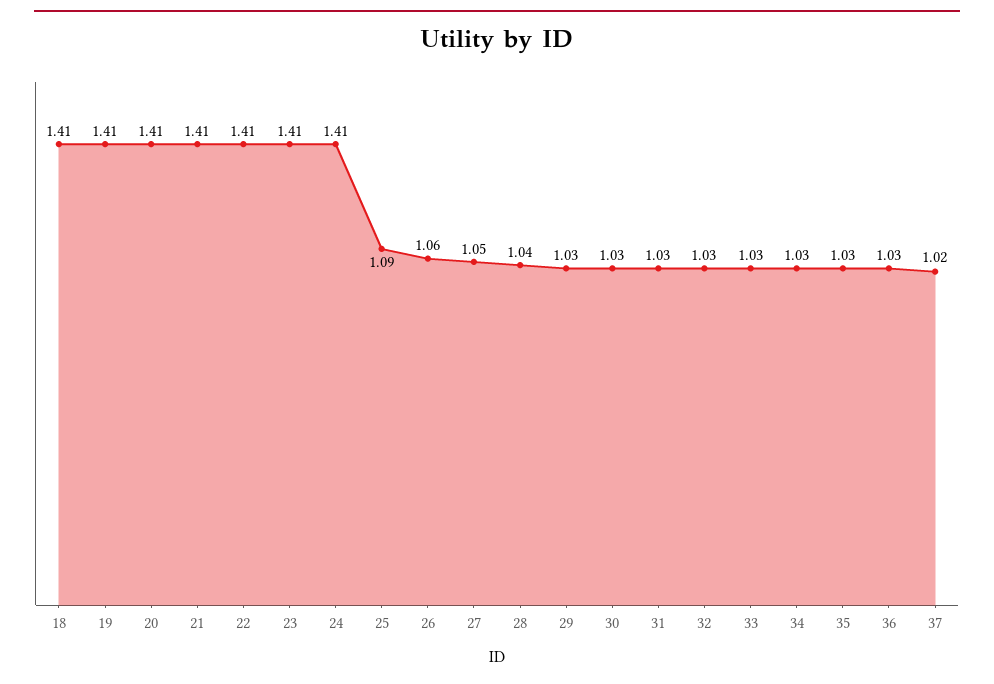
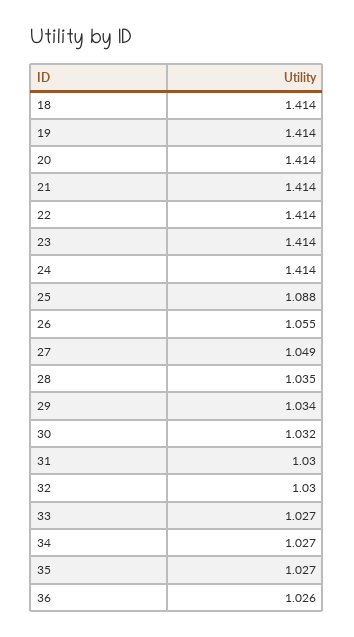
37: 1.02 -> none

